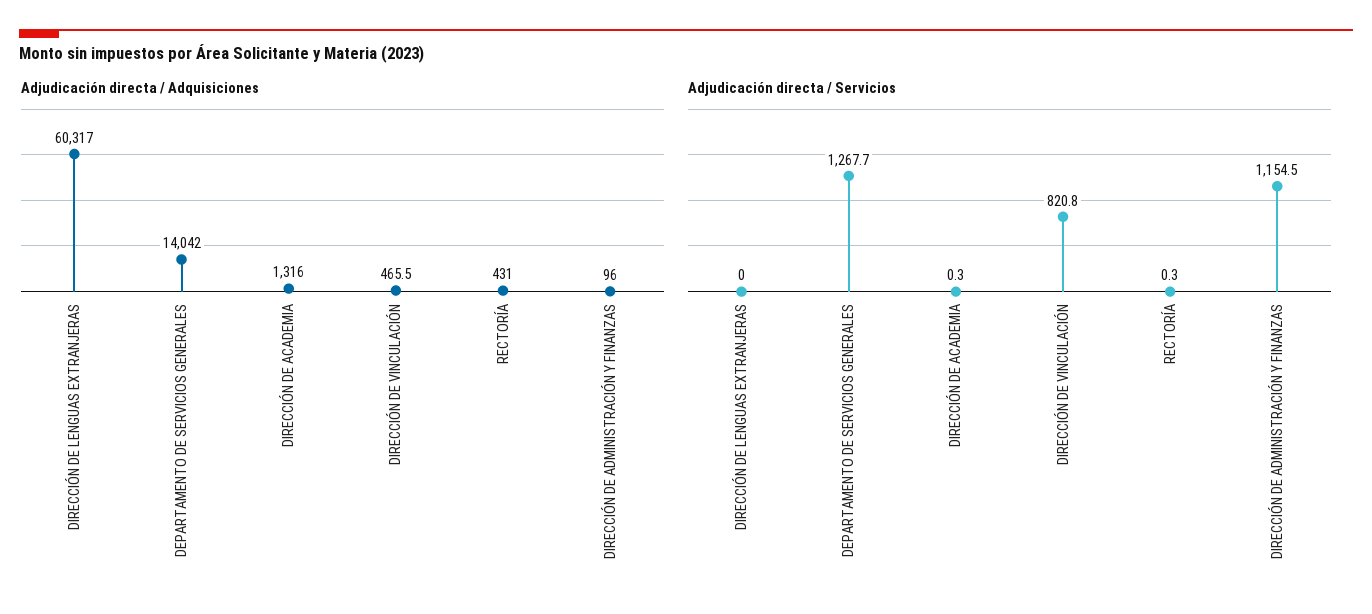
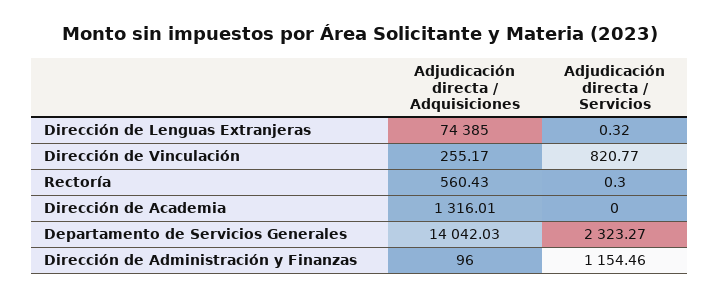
Adjudicación directa / Adquisiciones, DIRECCIÓN DE LENGUAS EXTRANJERAS: 60317 -> 74385
Adjudicación directa / Adquisiciones, DIRECCIÓN DE VINCULACIÓN: 465.5 -> 255.17
Adjudicación directa / Adquisiciones, RECTORÍA: 431 -> 560.43
Adjudicación directa / Servicios, DIRECCIÓN DE LENGUAS EXTRANJERAS: 0 -> 0.32
Adjudicación directa / Servicios, DEPARTAMENTO DE SERVICIOS GENERALES: 1267.7 -> 2323.27
Adjudicación directa / Servicios, DIRECCIÓN DE ACADEMIA: 0.3 -> 0

